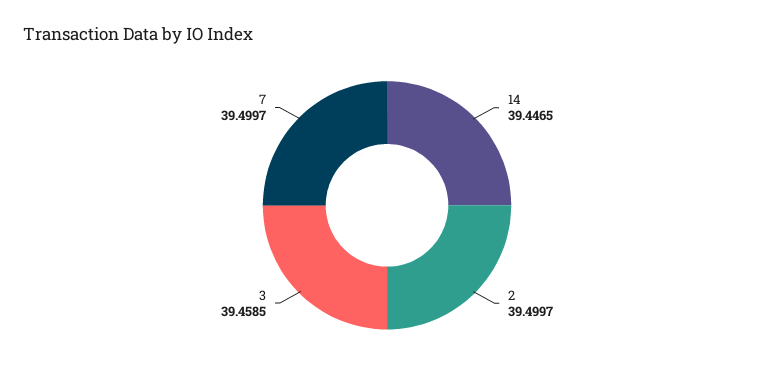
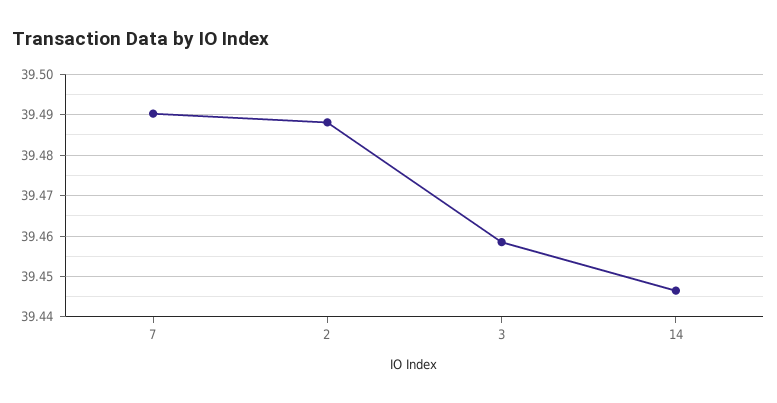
2: 39.4997 -> 39.488
7: 39.4997 -> 39.49

